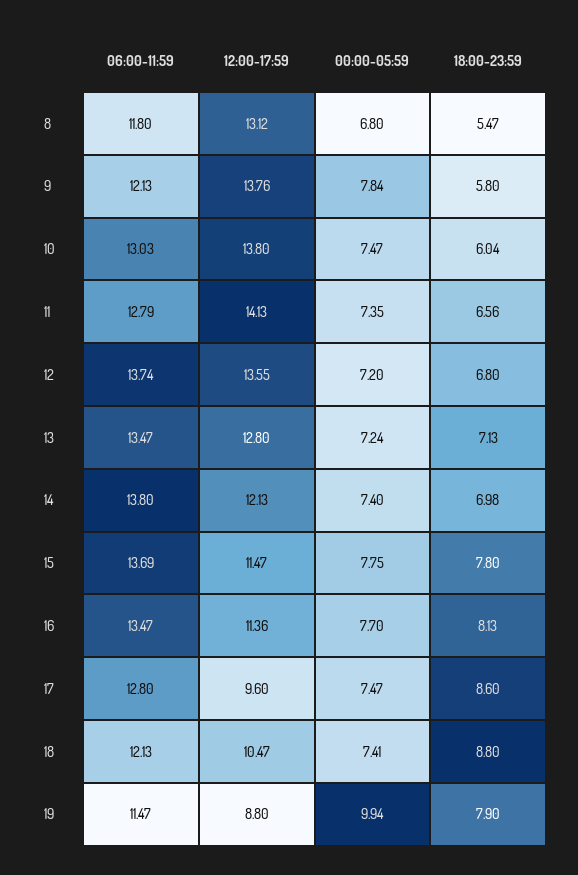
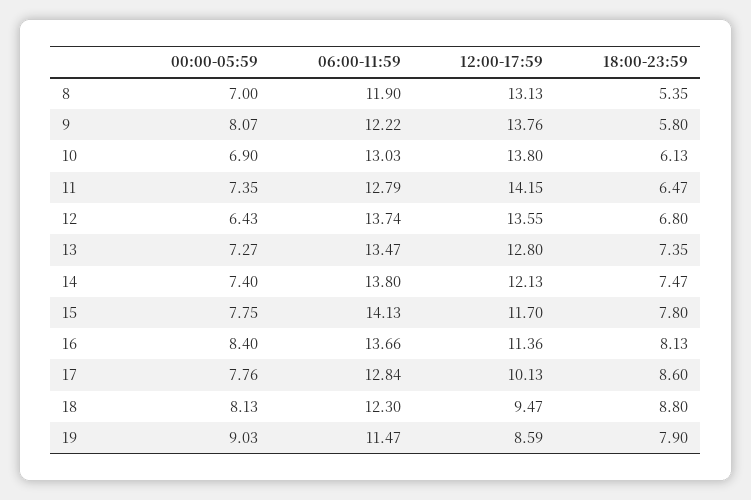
06:00-11:59, 8: 11.8 -> 11.9
12:00-17:59, 8: 13.12 -> 13.13
00:00-05:59, 8: 6.8 -> 7
18:00-23:59, 8: 5.47 -> 5.35
06:00-11:59, 9: 12.13 -> 12.22
00:00-05:59, 9: 7.84 -> 8.07
00:00-05:59, 10: 7.47 -> 6.9
18:00-23:59, 10: 6.04 -> 6.13
12:00-17:59, 11: 14.13 -> 14.15
18:00-23:59, 11: 6.56 -> 6.47
00:00-05:59, 12: 7.2 -> 6.43
00:00-05:59, 13: 7.24 -> 7.27
18:00-23:59, 13: 7.13 -> 7.35
18:00-23:59, 14: 6.98 -> 7.47
06:00-11:59, 15: 13.69 -> 14.13
12:00-17:59, 15: 11.47 -> 11.7
06:00-11:59, 16: 13.47 -> 13.66
00:00-05:59, 16: 7.7 -> 8.4
06:00-11:59, 17: 12.8 -> 12.84
12:00-17:59, 17: 9.6 -> 10.13
00:00-05:59, 17: 7.47 -> 7.76
06:00-11:59, 18: 12.13 -> 12.3
12:00-17:59, 18: 10.47 -> 9.47
00:00-05:59, 18: 7.41 -> 8.13
12:00-17:59, 19: 8.8 -> 8.59
00:00-05:59, 19: 9.94 -> 9.03

